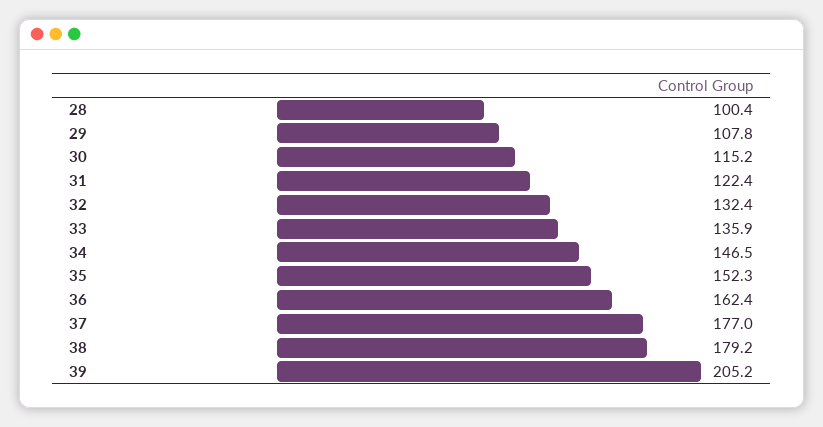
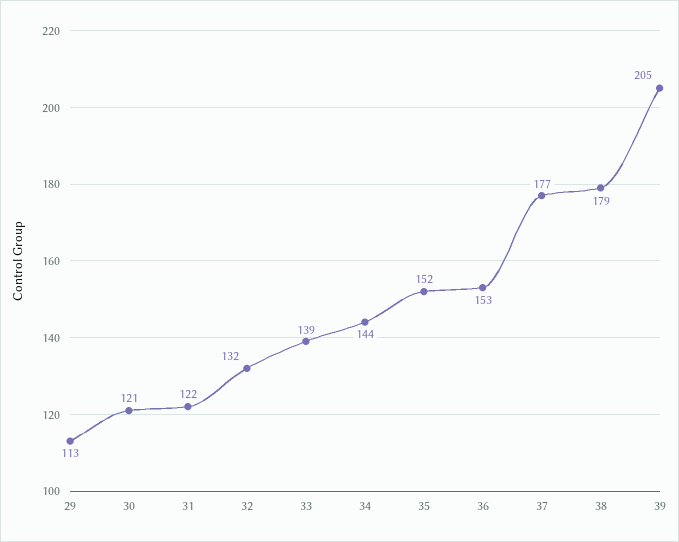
28: 100.4 -> none
29: 107.8 -> 113
30: 115.2 -> 121
33: 135.9 -> 139
34: 146.5 -> 144
36: 162.4 -> 153

